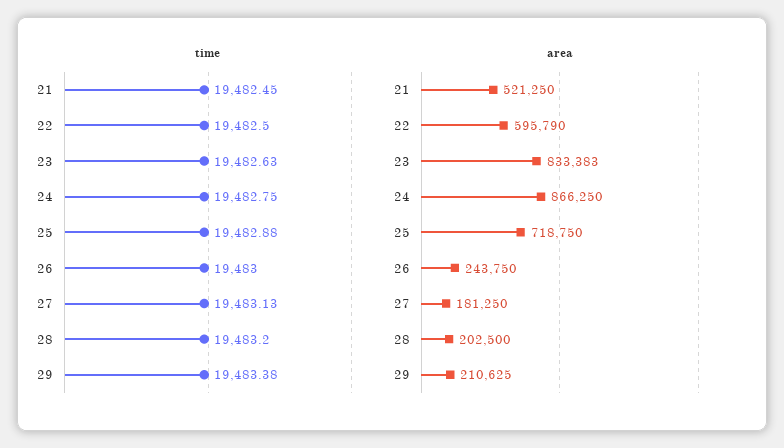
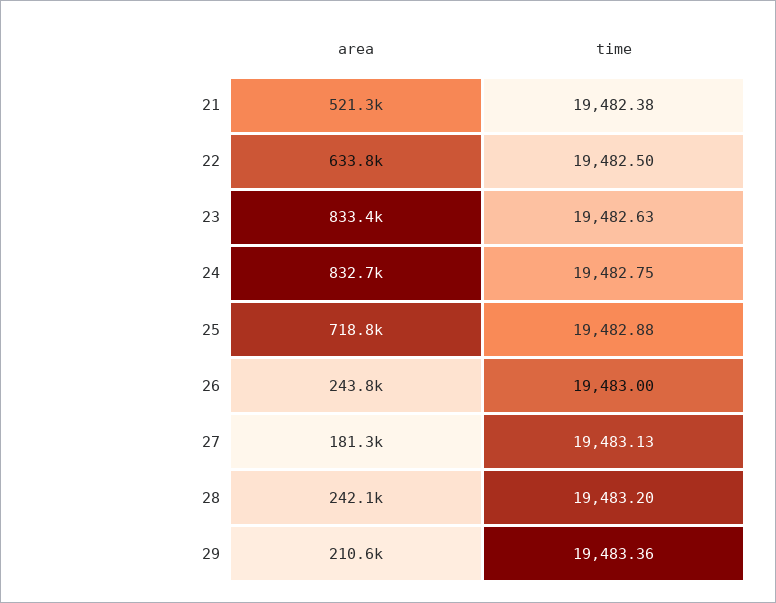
time, 21: 19482.45 -> 19482.38
time, 29: 19483.38 -> 19483.36
area, 22: 595790 -> 633800
area, 24: 866250 -> 832700
area, 28: 202500 -> 242100

